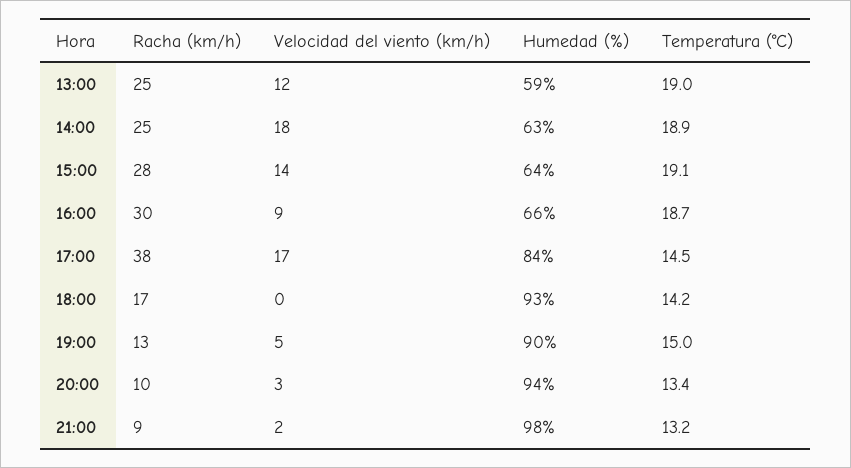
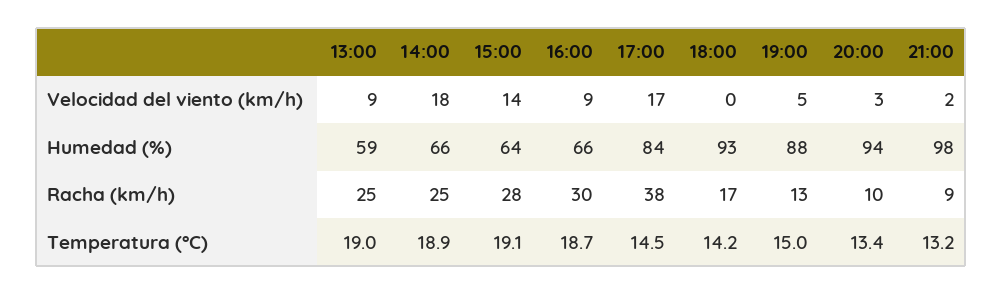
Velocidad del viento (km/h), 13:00: 12 -> 9
Humedad (%), 14:00: 63 -> 66
Humedad (%), 19:00: 90 -> 88

